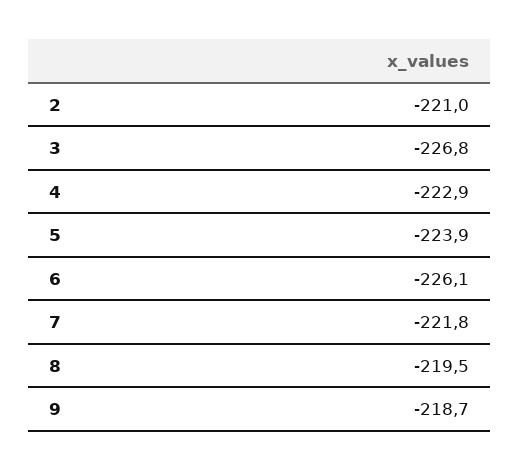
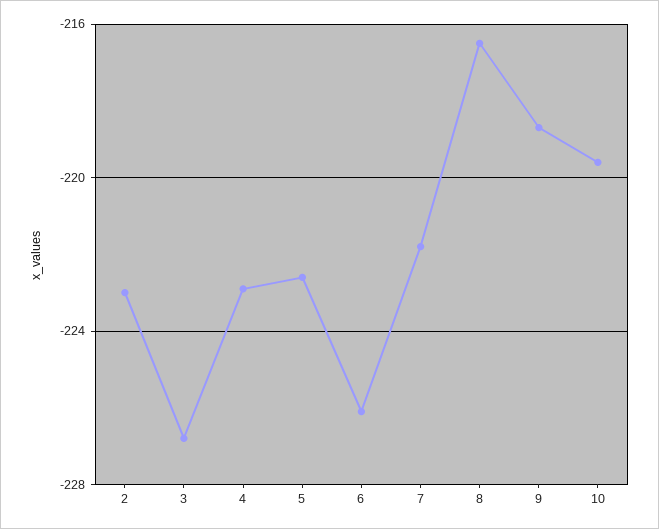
2: -221 -> -223
5: -223.9 -> -222.5
8: -219.5 -> -216.5
10: none -> -219.5

